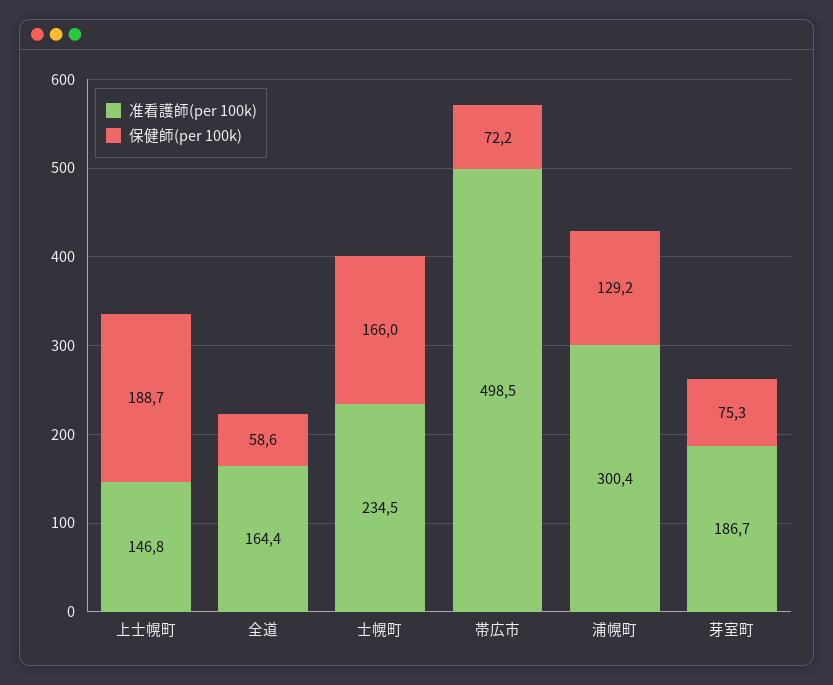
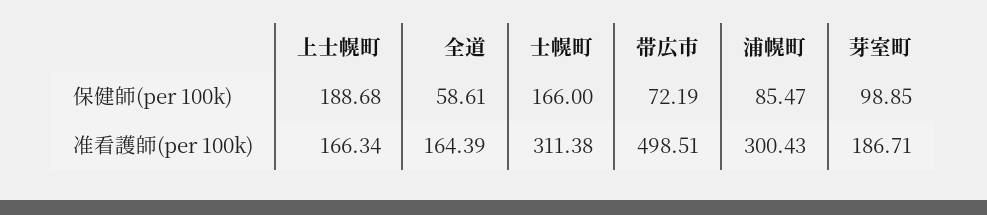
准看護師(per 100k), 上士幌町: 146.8 -> 166.34
准看護師(per 100k), 士幌町: 234.5 -> 311.38
保健師(per 100k), 浦幌町: 129.2 -> 85.47
保健師(per 100k), 芽室町: 75.3 -> 98.85

